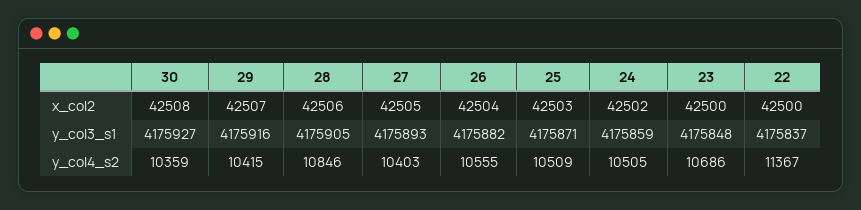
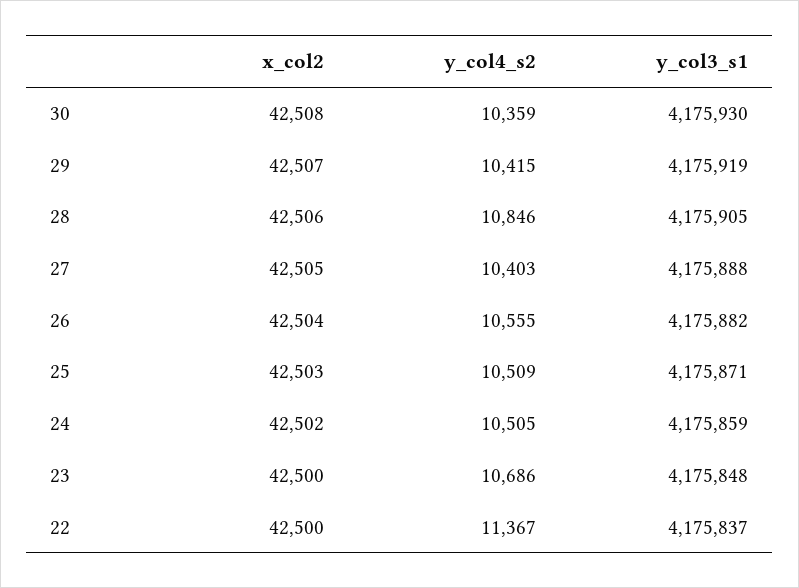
30, y_col3_s1: 4175927 -> 4175930
29, y_col3_s1: 4175916 -> 4175919
27, y_col3_s1: 4175893 -> 4175888

